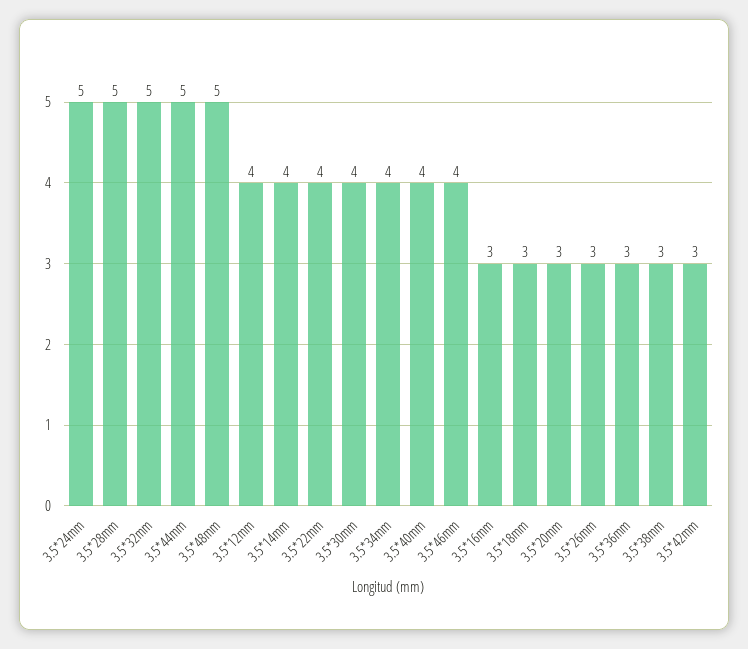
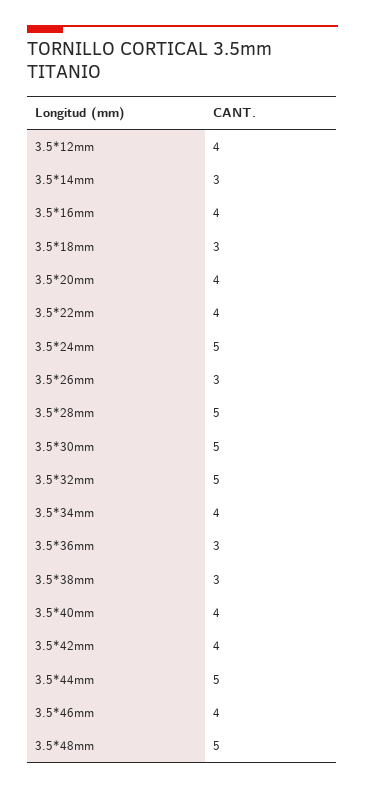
3.5*14mm: 4 -> 3
3.5*30mm: 4 -> 5
3.5*16mm: 3 -> 4
3.5*20mm: 3 -> 4
3.5*42mm: 3 -> 4

